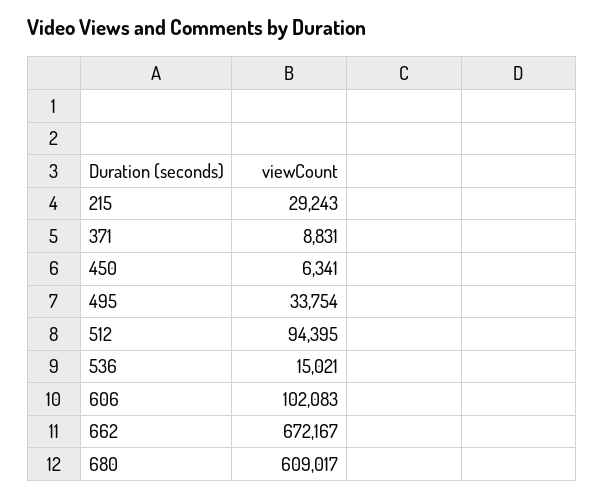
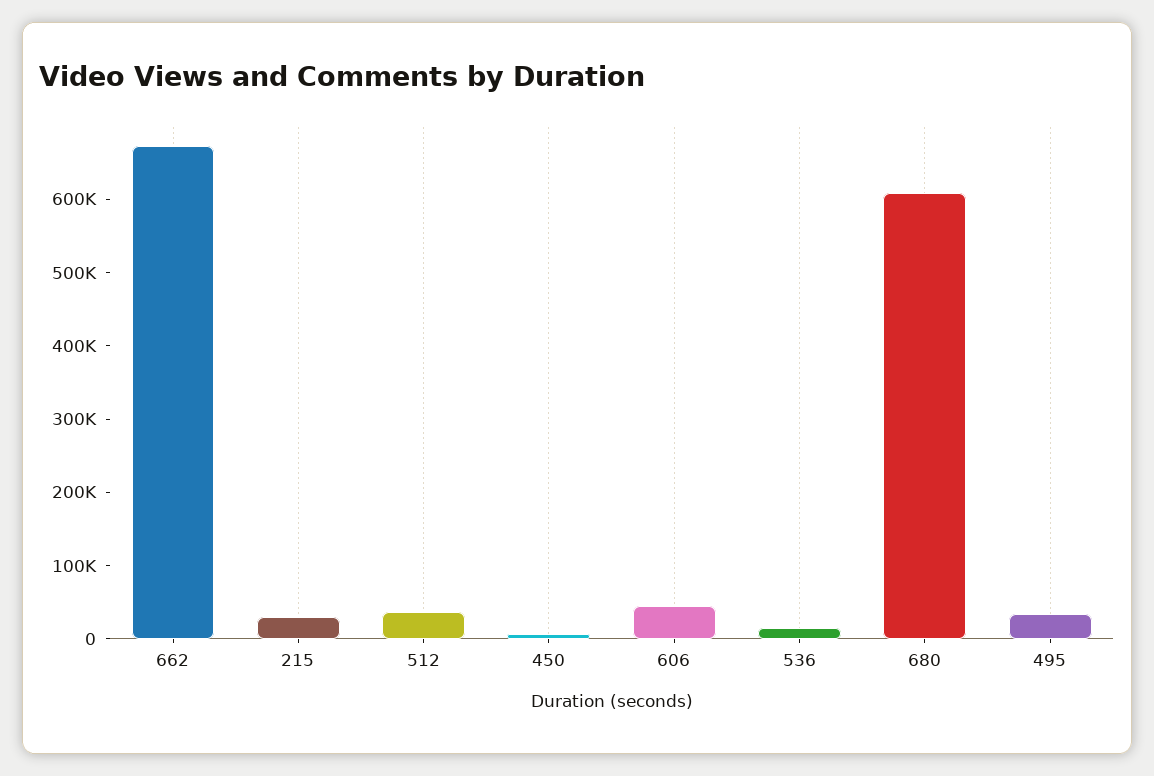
371: 8831 -> none
512: 94395 -> 40000
606: 102083 -> 40000

